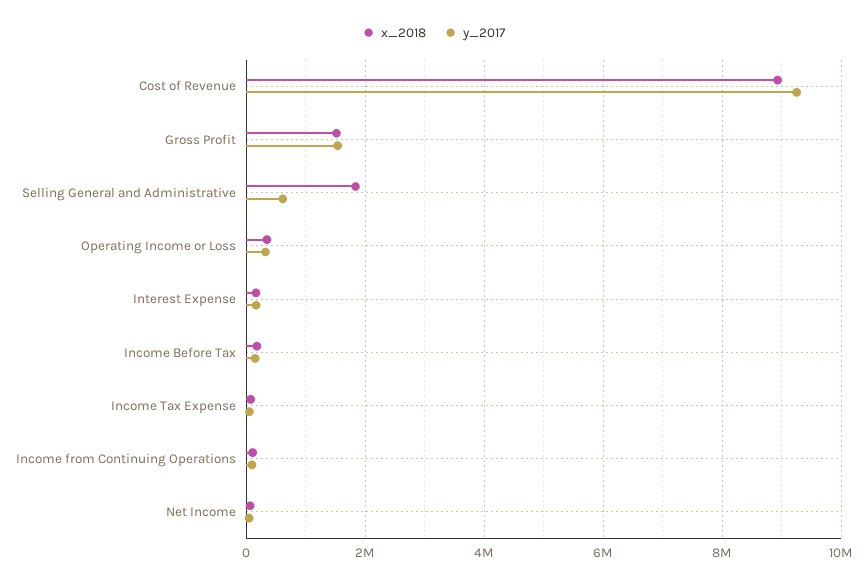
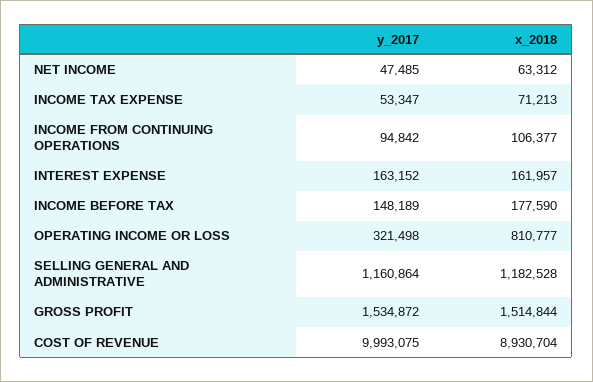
y_2017, Cost of Revenue: 9200000 -> 9993075
x_2018, Selling General and Administrative: 1800000 -> 1182528
y_2017, Selling General and Administrative: 600000 -> 1160864
x_2018, Operating Income or Loss: 400000 -> 810777

